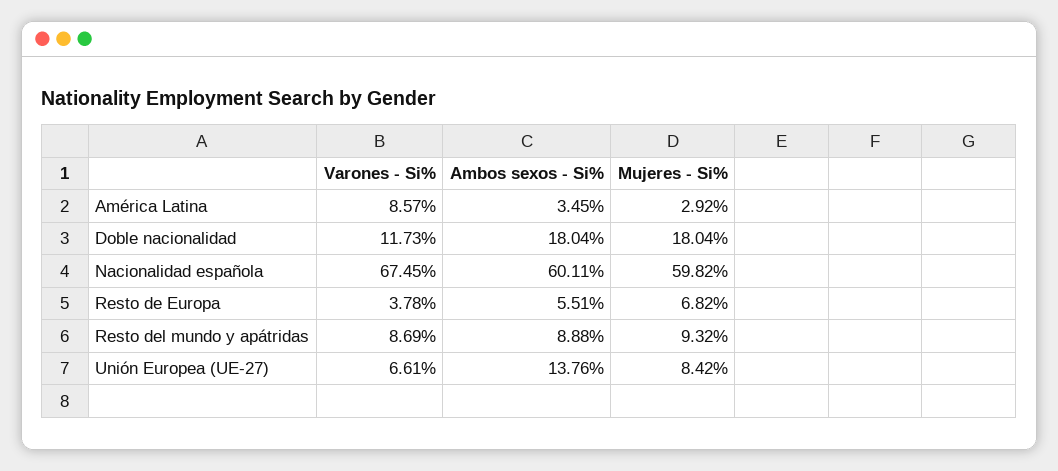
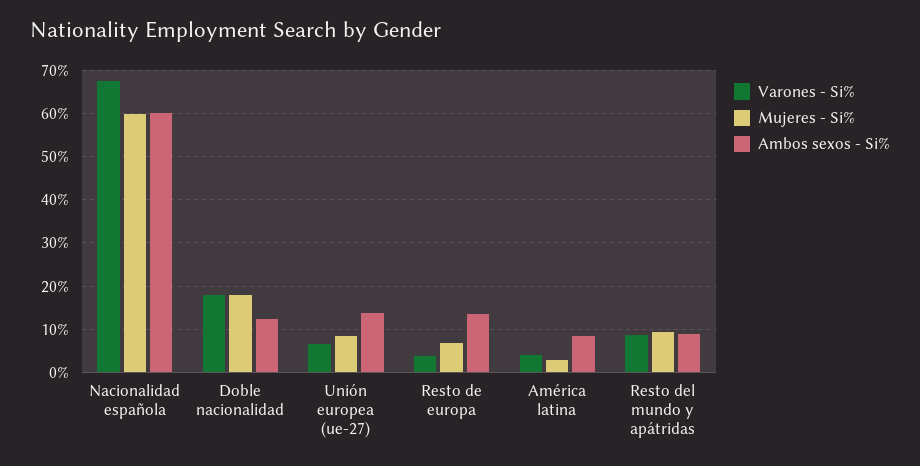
Varones - Si%, América Latina: 8.57 -> 4
Ambos sexos - Si%, América Latina: 3.45 -> 8
Varones - Si%, Doble nacionalidad: 11.73 -> 18
Ambos sexos - Si%, Doble nacionalidad: 18.04 -> 12
Ambos sexos - Si%, Resto de Europa: 5.51 -> 14

